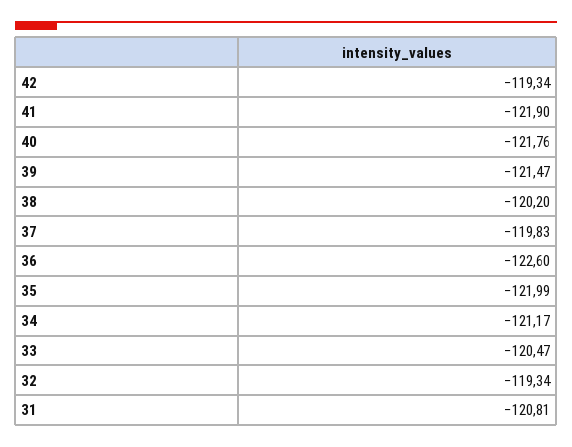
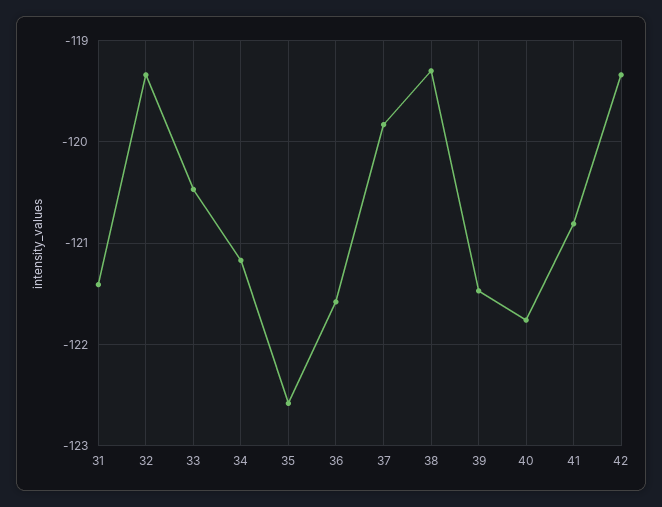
41: -121.9 -> -120.8
38: -120.2 -> -119.3
36: -122.6 -> -121.6
35: -121.99 -> -122.6
31: -120.81 -> -121.4

